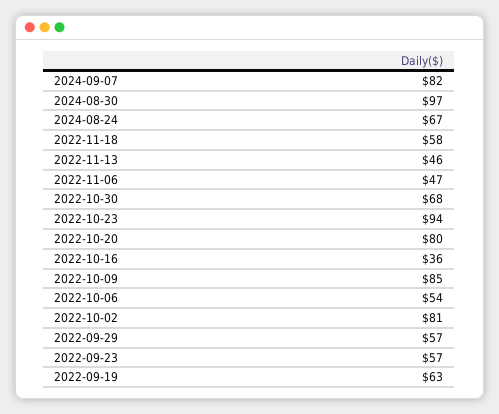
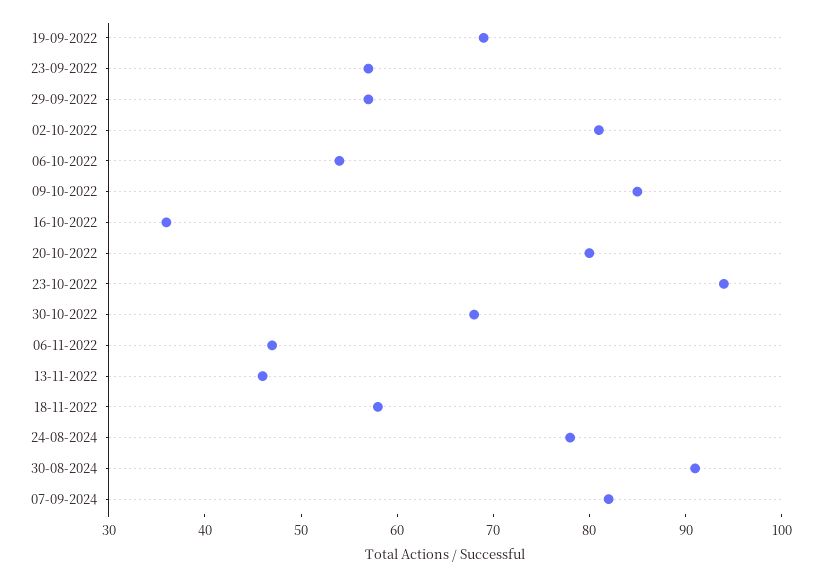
2024-08-30: 97 -> 91
2024-08-24: 67 -> 78
2022-09-19: 63 -> 69

